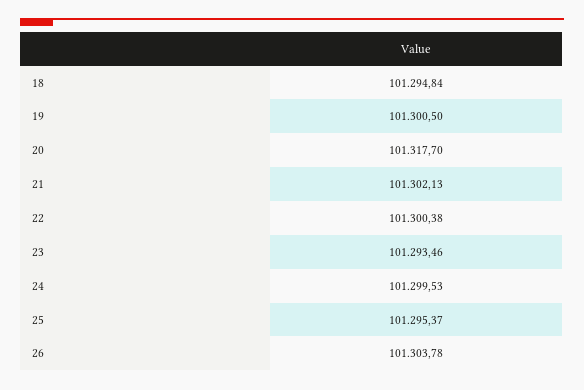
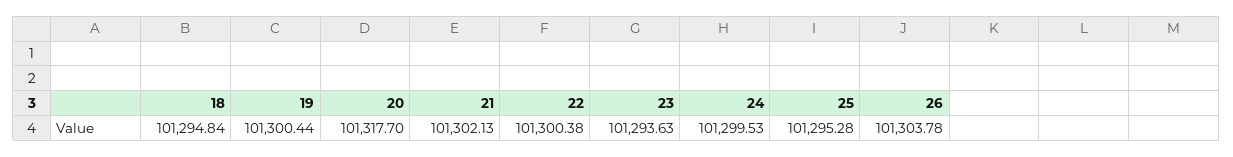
19: 101300.5 -> 101300.44
23: 101293.46 -> 101293.63
25: 101295.37 -> 101295.28

